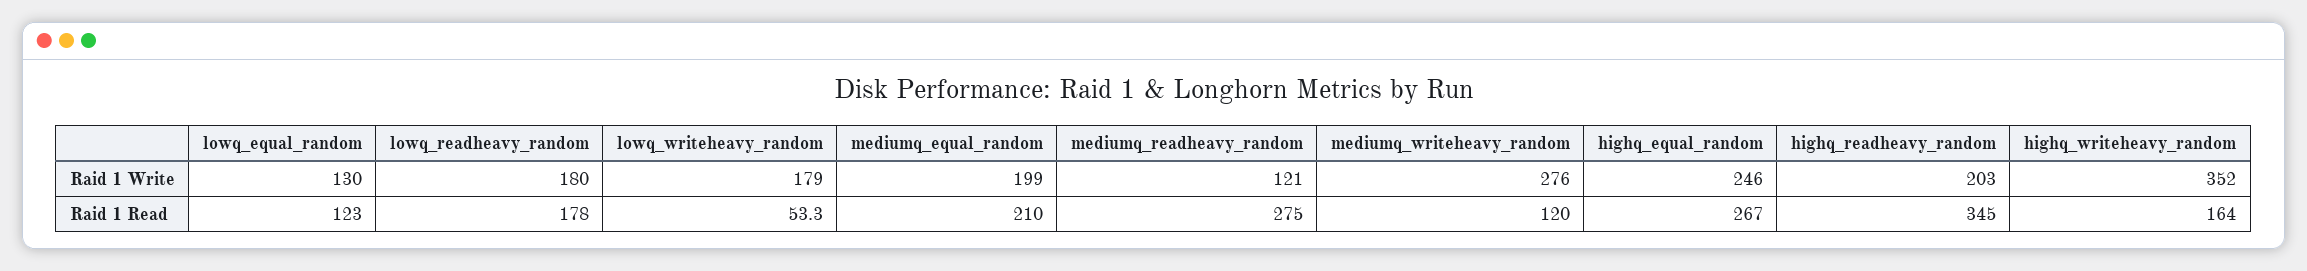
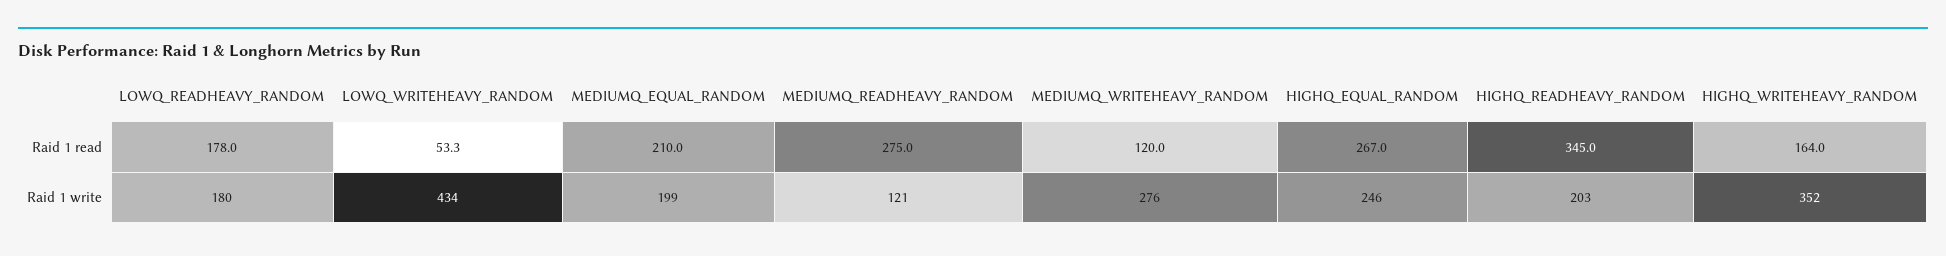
lowq_equal_random, Raid 1 Write: 130 -> none
lowq_writeheavy_random, Raid 1 Write: 179 -> 434
lowq_equal_random, Raid 1 Read: 123 -> none

